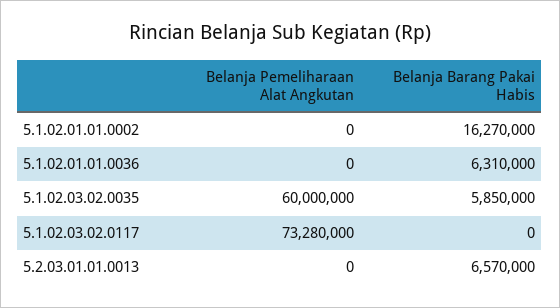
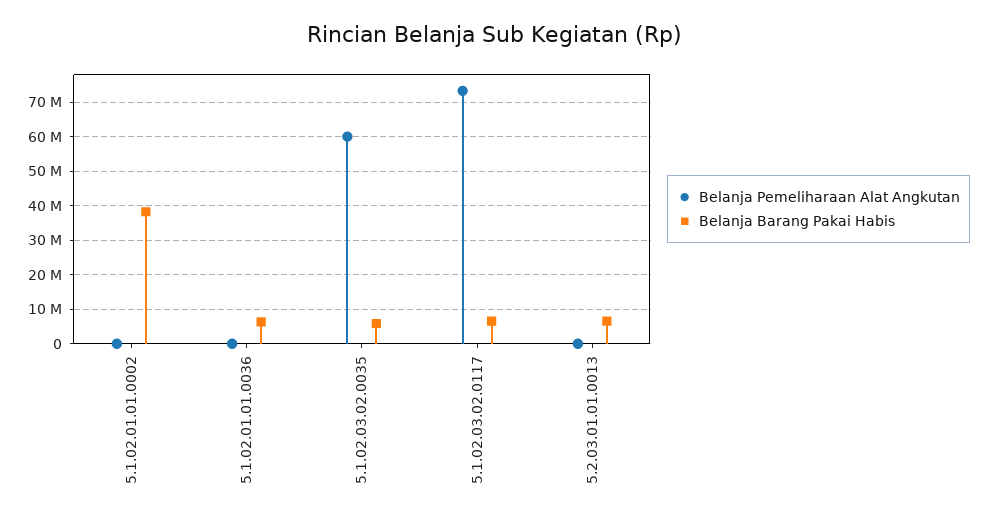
Belanja Barang Pakai Habis, 5.1.02.01.01.0002: 16270000 -> 38000000
Belanja Barang Pakai Habis, 5.1.02.03.02.0117: 0 -> 6000000

